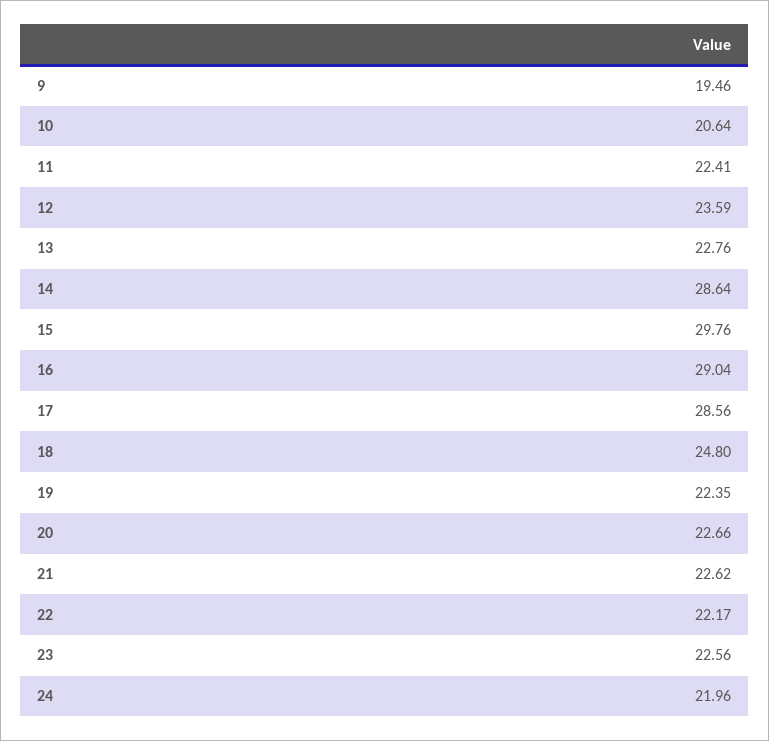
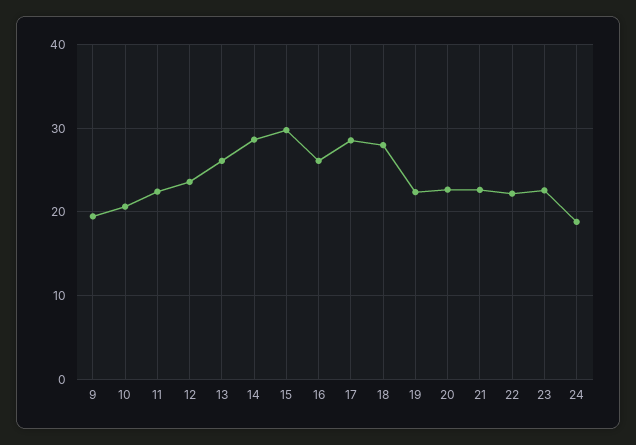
13: 22.76 -> 26
16: 29.04 -> 26
18: 24.8 -> 28
24: 21.96 -> 19

